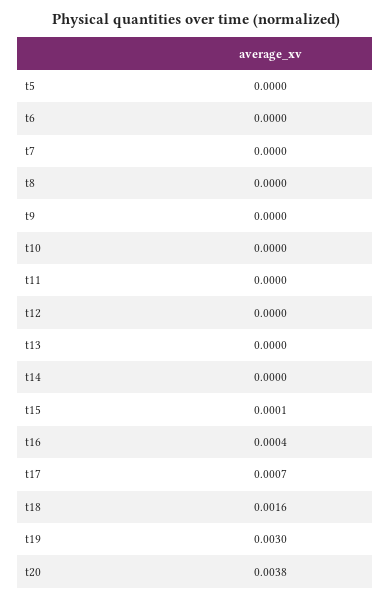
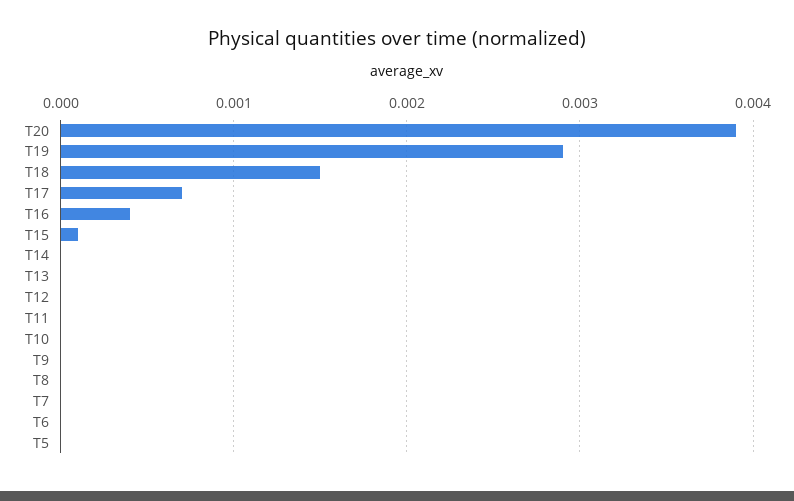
t18: 0.0016 -> 0.0015
t19: 0.003 -> 0.0029
t20: 0.0038 -> 0.0039

